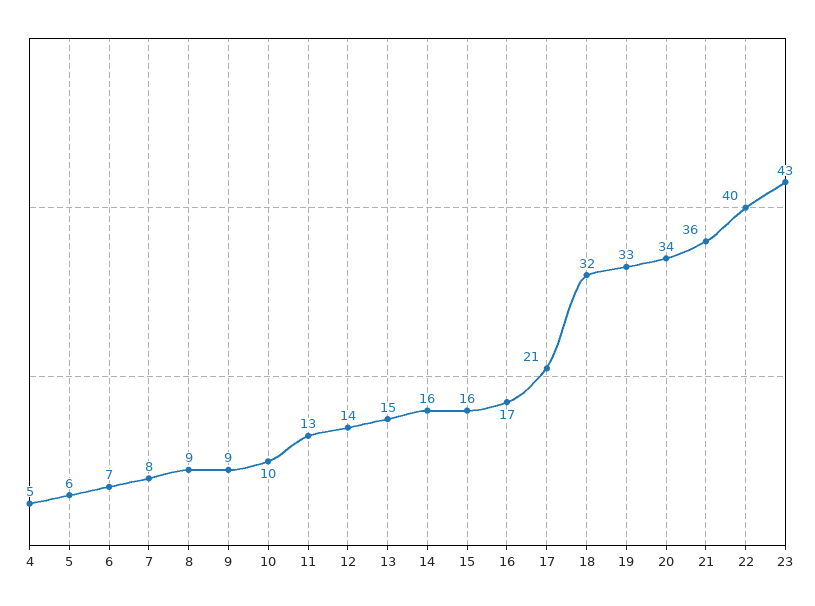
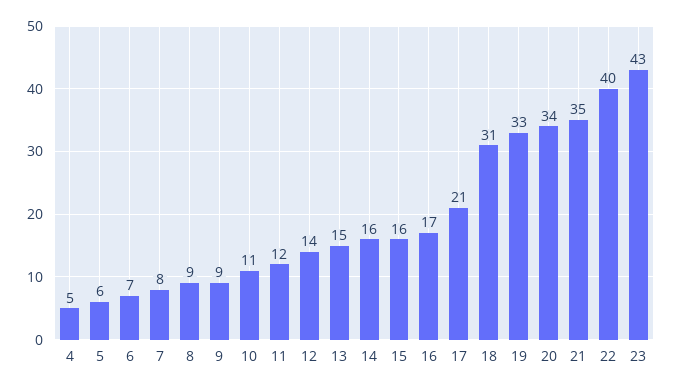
10: 10 -> 11
11: 13 -> 12
18: 32 -> 31
21: 36 -> 35

